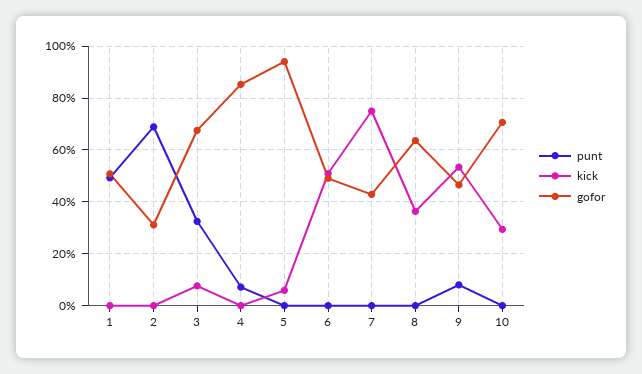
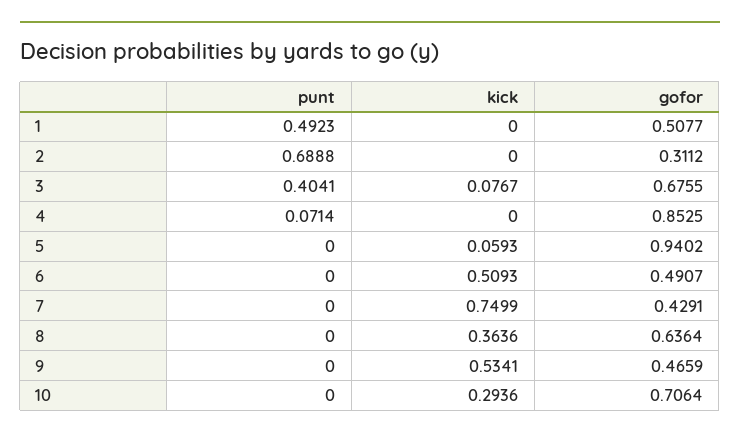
punt, 3: 0.325 -> 0.4041
punt, 9: 0.075 -> 0

